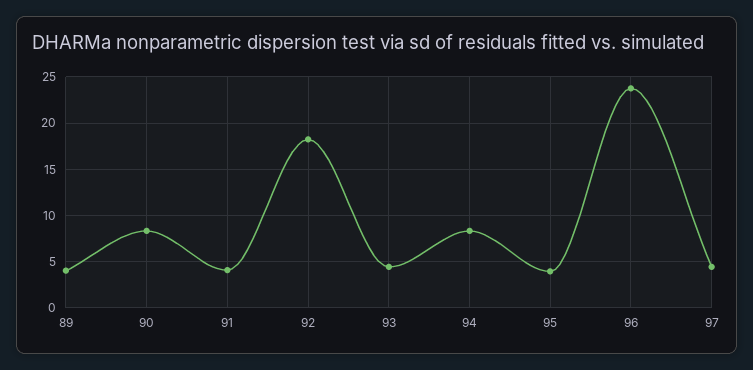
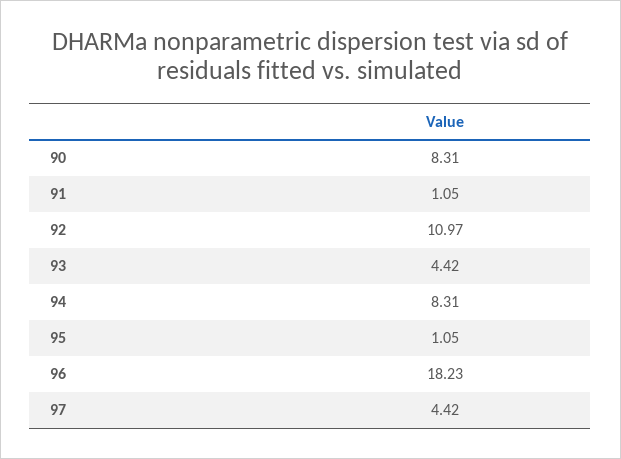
89: 4 -> none
91: 4 -> 1.05
92: 18 -> 10.97
95: 4 -> 1.05
96: 24 -> 18.23

